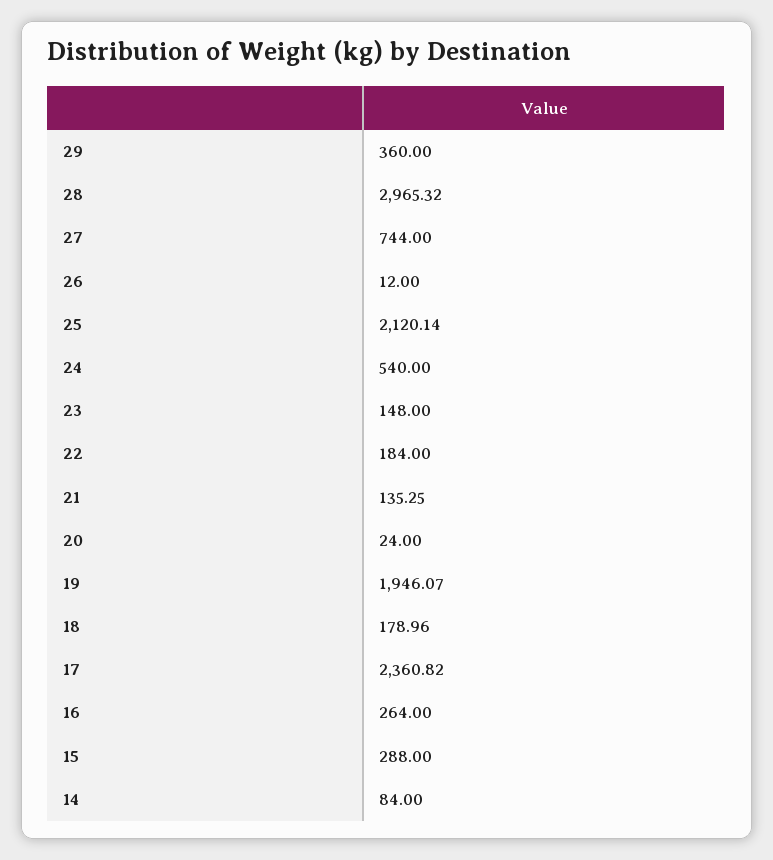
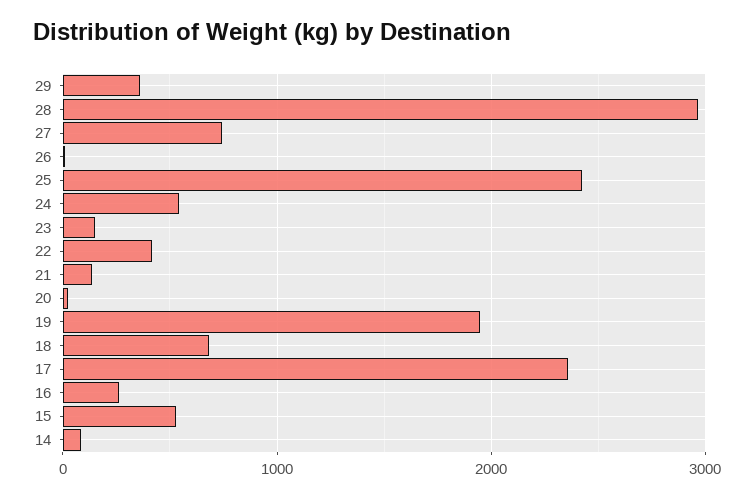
25: 2120.14 -> 2400
22: 184 -> 400
18: 178.96 -> 700
15: 288 -> 500

